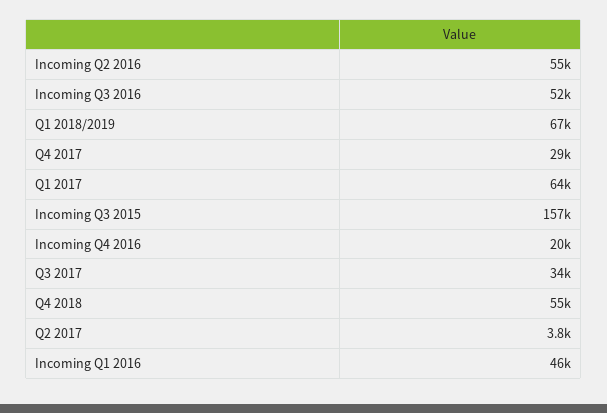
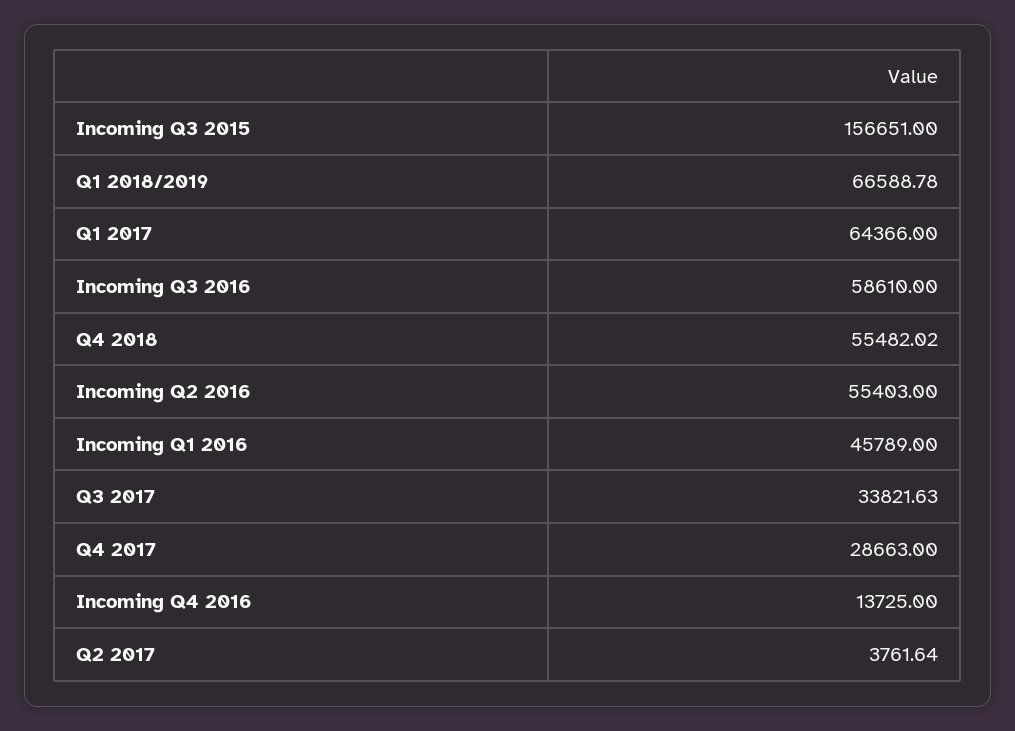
Incoming Q3 2016: 52000 -> 58610
Incoming Q4 2016: 20000 -> 13725

